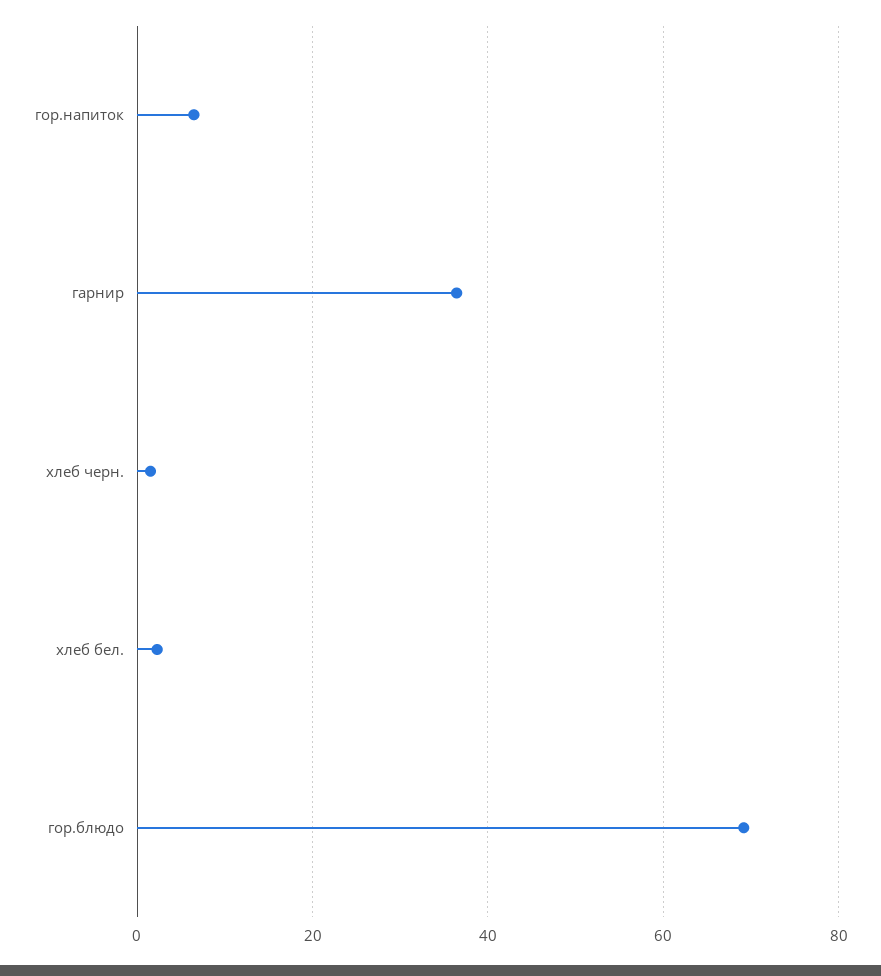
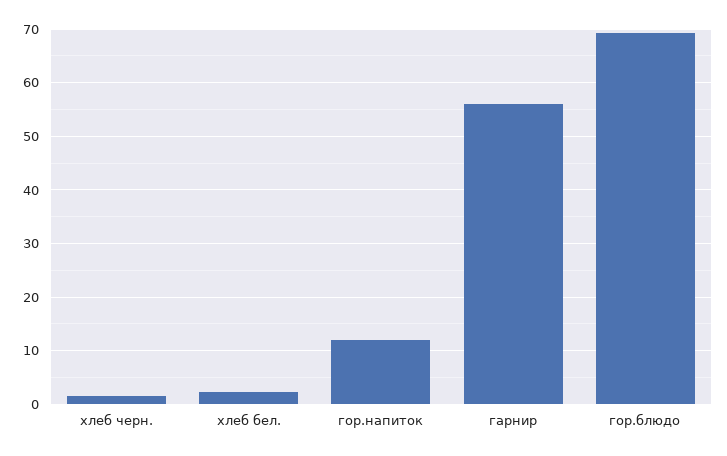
гор.напиток: 6 -> 12
гарнир: 36 -> 56

